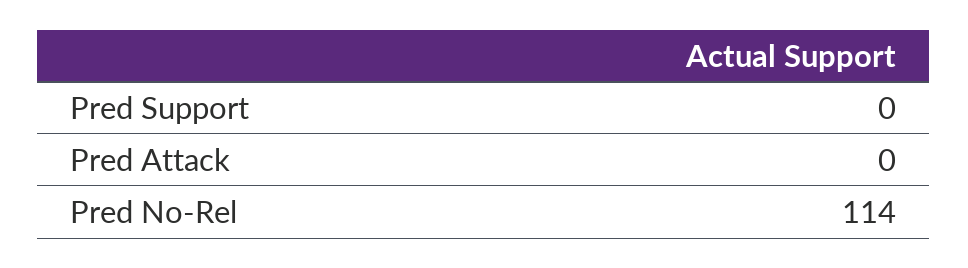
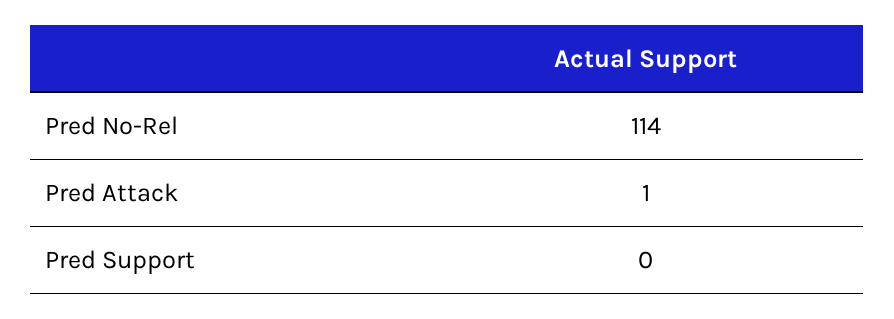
Pred Attack: 0 -> 1

